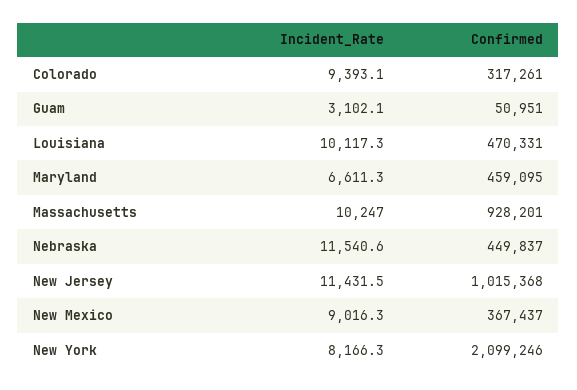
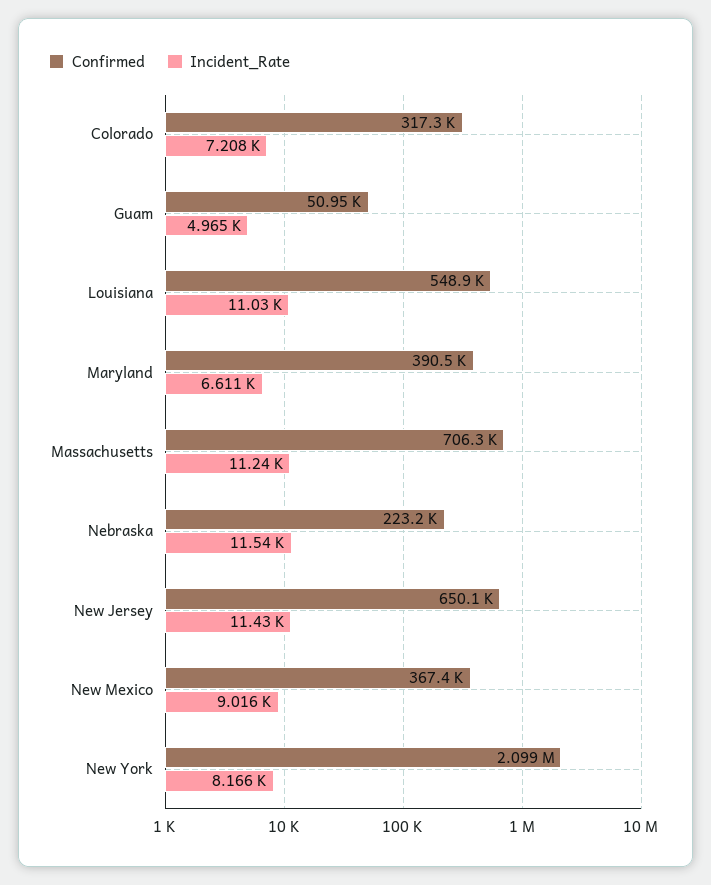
Incident_Rate, Colorado: 9393.1 -> 7208
Incident_Rate, Guam: 3102.1 -> 4965
Incident_Rate, Louisiana: 10117.3 -> 11030
Confirmed, Louisiana: 470331 -> 548900
Confirmed, Maryland: 459095 -> 390500
Incident_Rate, Massachusetts: 10247 -> 11240
Confirmed, Massachusetts: 928201 -> 706300
Confirmed, Nebraska: 449837 -> 223200
Confirmed, New Jersey: 1015368 -> 650100

